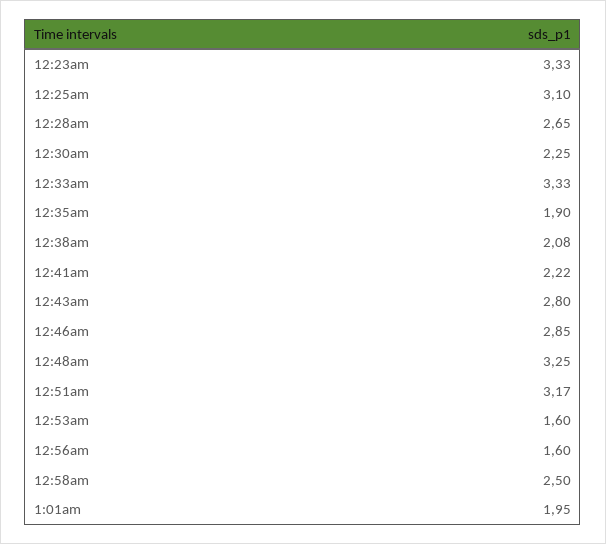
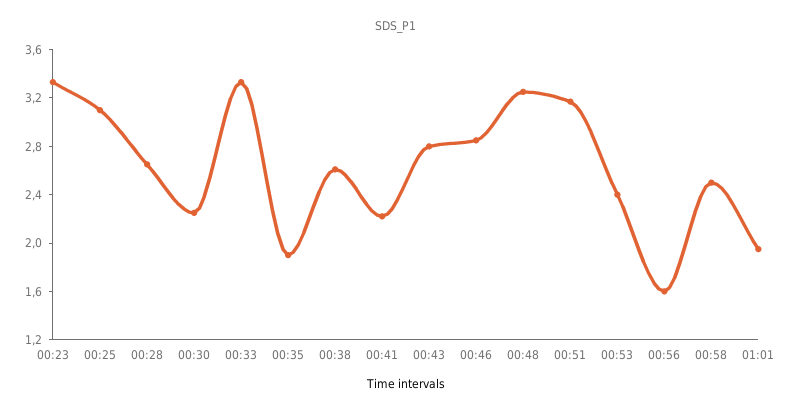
12:38am: 2.08 -> 2.6
12:53am: 1.6 -> 2.4

